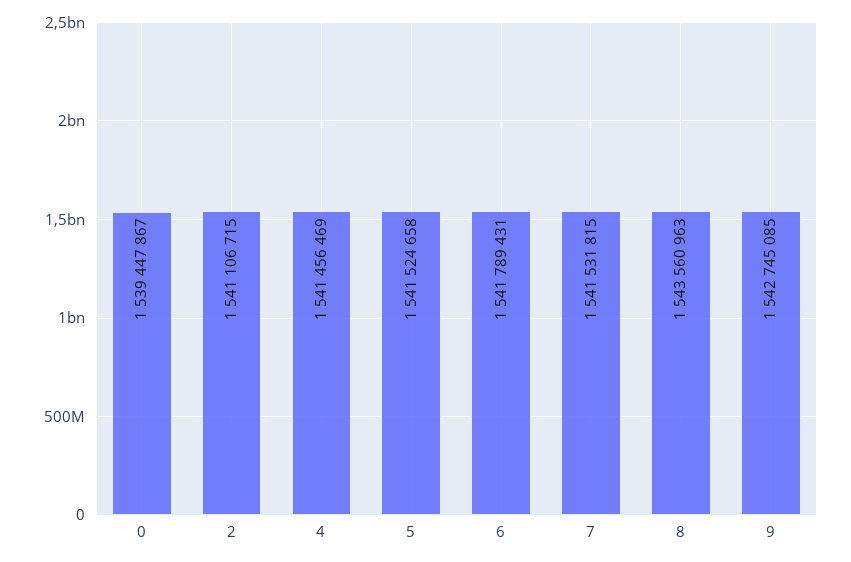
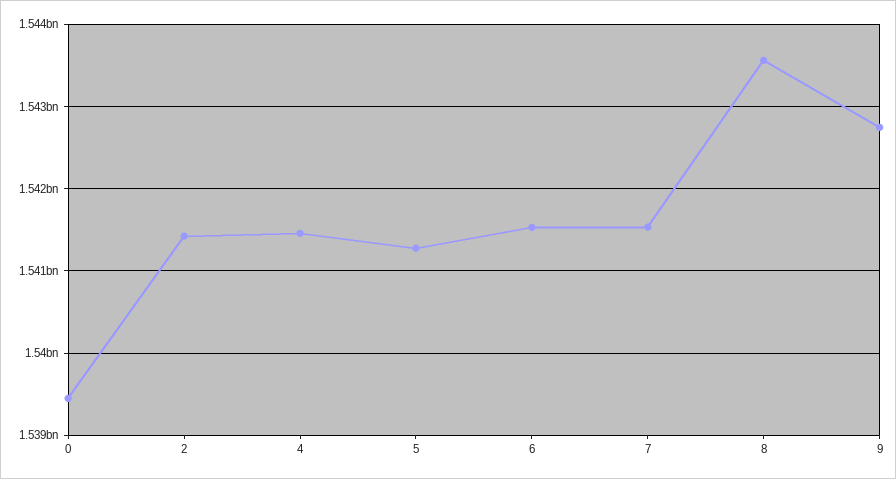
2: 1541106715 -> 1541400000
5: 1541524658 -> 1541300000
6: 1541789431 -> 1541500000

